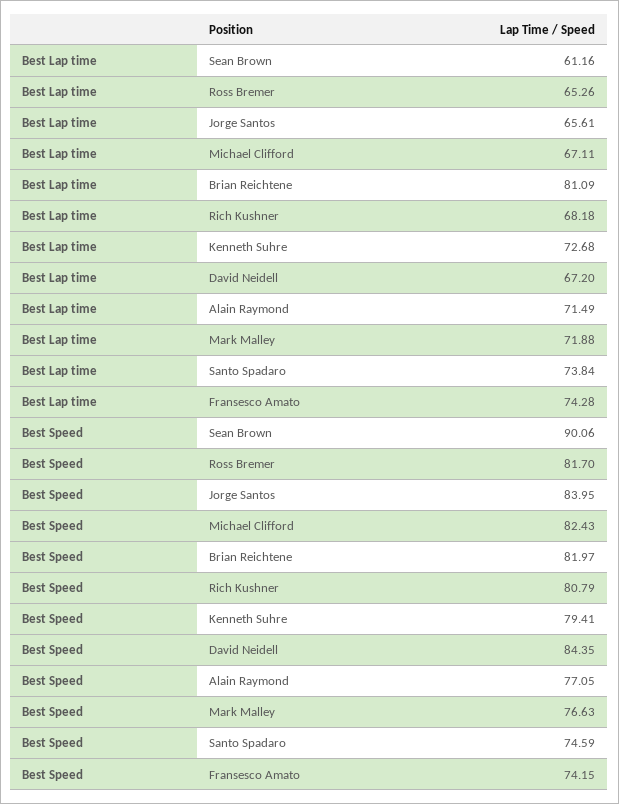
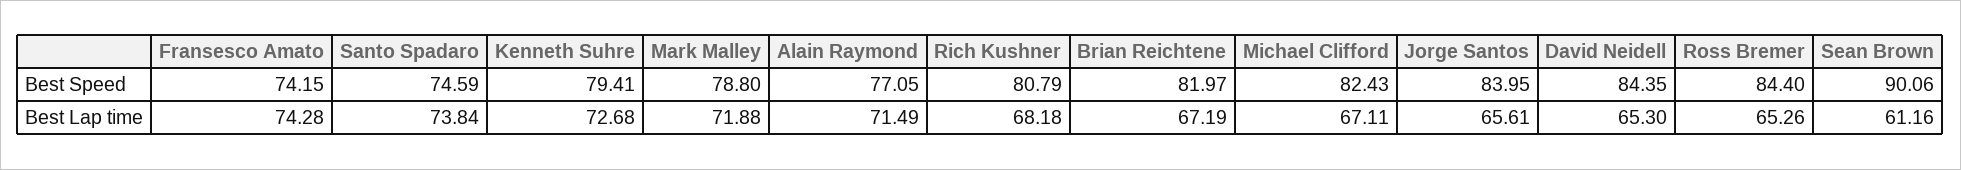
Best Lap time, Brian Reichtene: 81.09 -> 67.19
Best Lap time, David Neidell: 67.2 -> 65.3
Best Speed, Ross Bremer: 81.7 -> 84.4
Best Speed, Mark Malley: 76.63 -> 78.8

